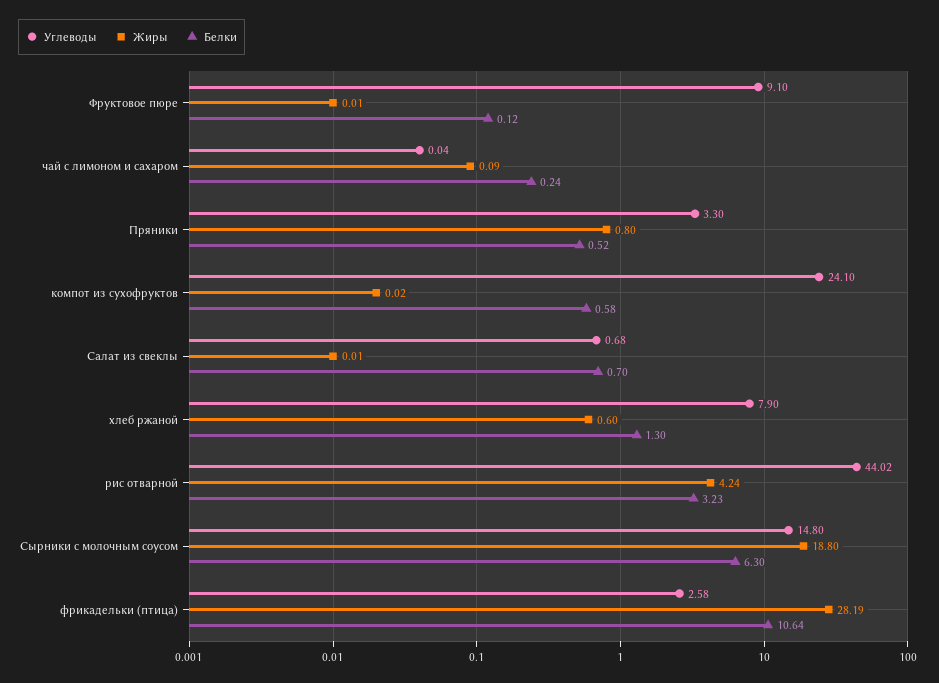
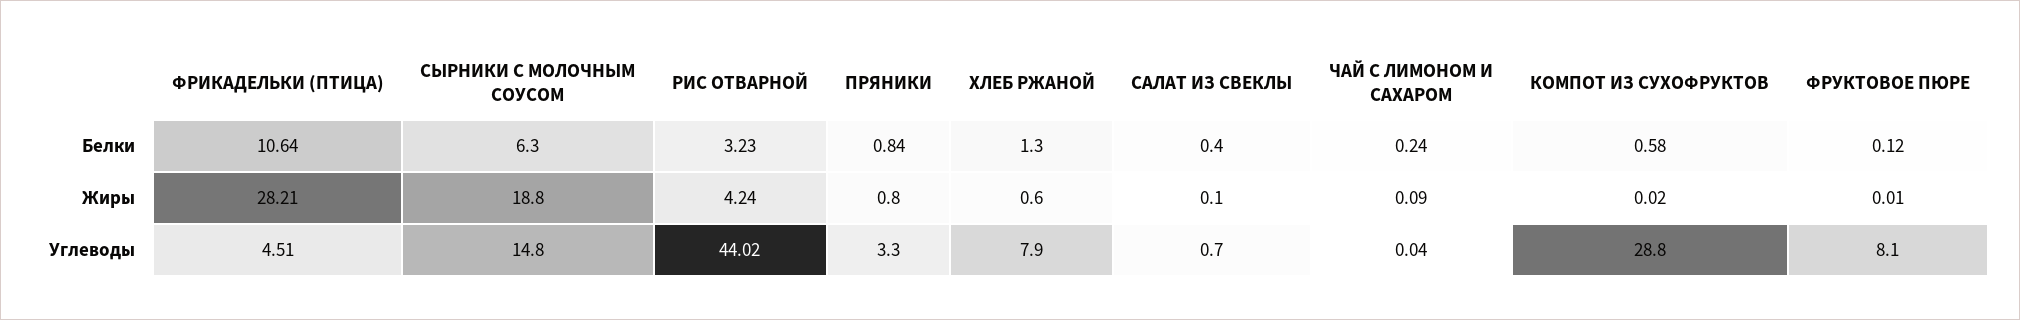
Углеводы, Фруктовое пюре: 9.1 -> 8.1
Белки, Пряники: 0.52 -> 0.84
Углеводы, компот из сухофруктов: 24.1 -> 28.8
Углеводы, Салат из свеклы: 0.68 -> 0.7
Жиры, Салат из свеклы: 0.01 -> 0.1
Белки, Салат из свеклы: 0.7 -> 0.4
Углеводы, фрикадельки (птица): 2.58 -> 4.51
Жиры, фрикадельки (птица): 28.19 -> 28.21

